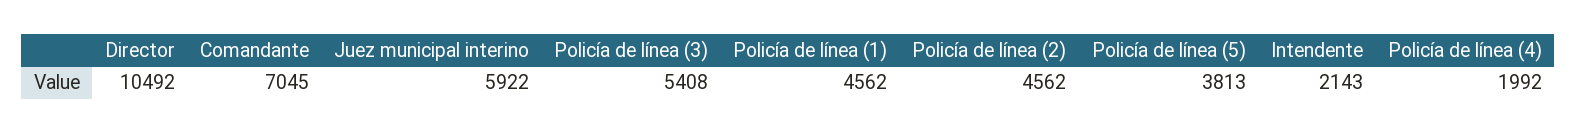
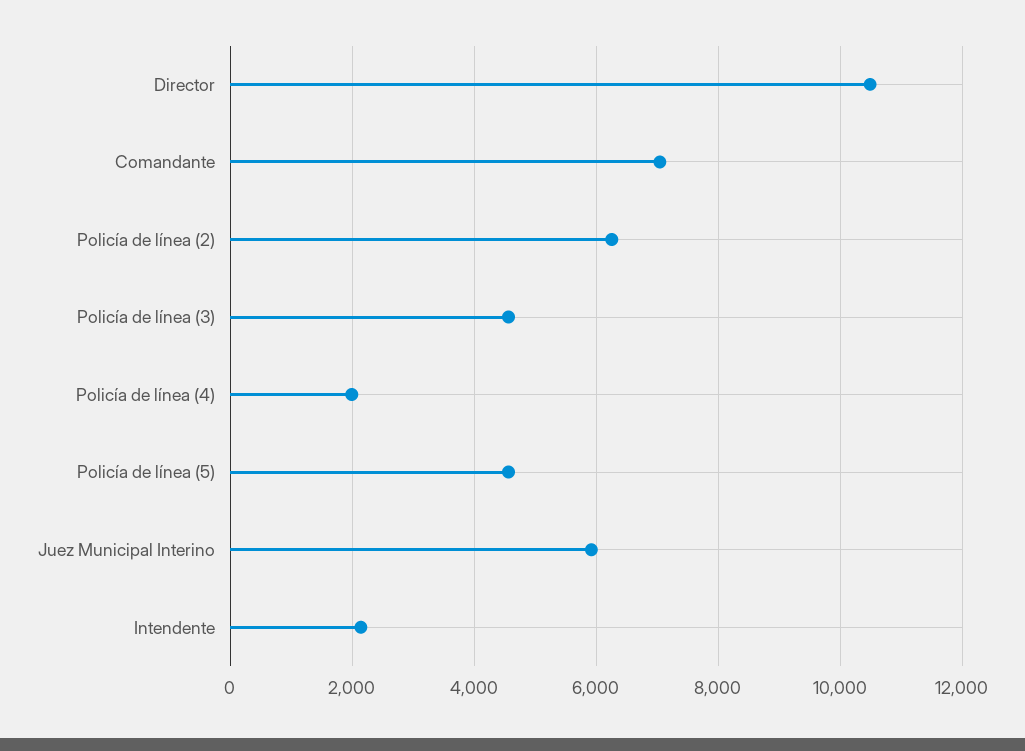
Policía de línea (3): 5408 -> 4600
Policía de línea (1): 4562 -> none
Policía de línea (2): 4562 -> 6200
Policía de línea (5): 3813 -> 4600

